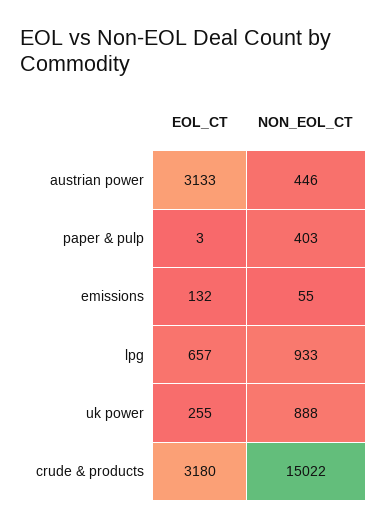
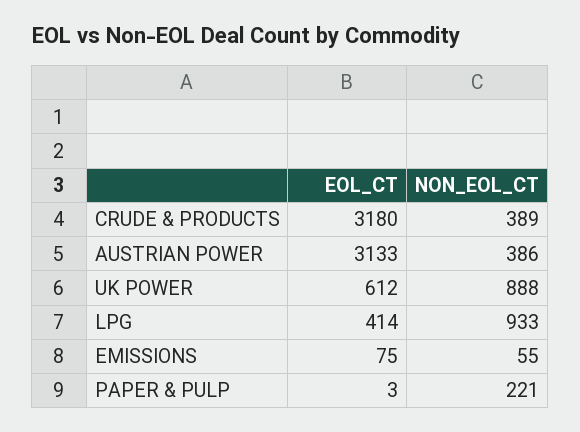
NON_EOL_CT, austrian power: 446 -> 386
NON_EOL_CT, paper & pulp: 403 -> 221
EOL_CT, emissions: 132 -> 75
EOL_CT, lpg: 657 -> 414
EOL_CT, uk power: 255 -> 612
NON_EOL_CT, crude & products: 15022 -> 389

